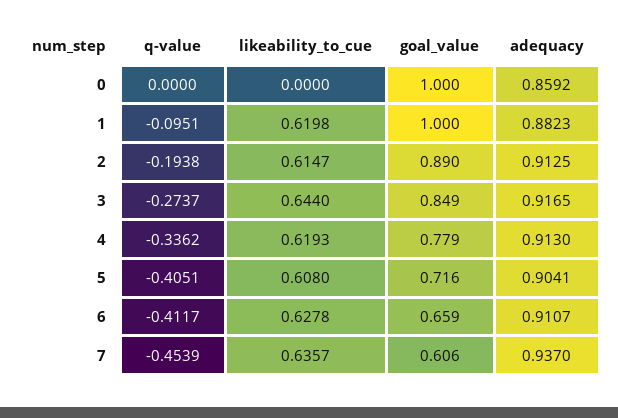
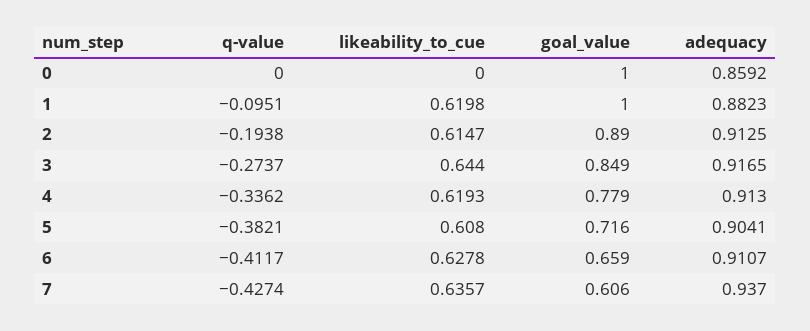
q-value, 5: -0.4051 -> -0.3821
q-value, 7: -0.4539 -> -0.4274

